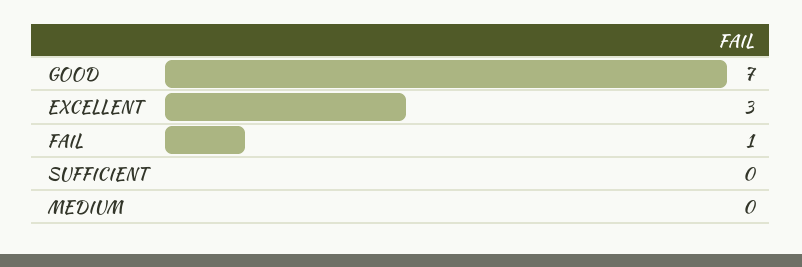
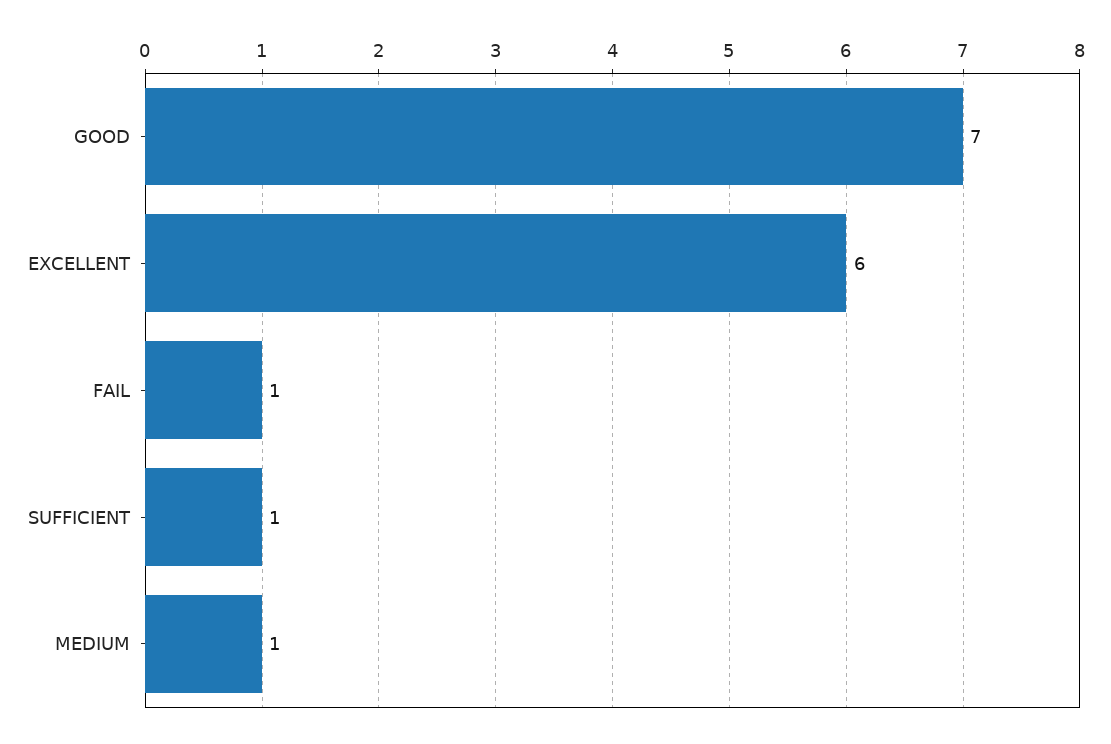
EXCELLENT: 3 -> 6
SUFFICIENT: 0 -> 1
MEDIUM: 0 -> 1

